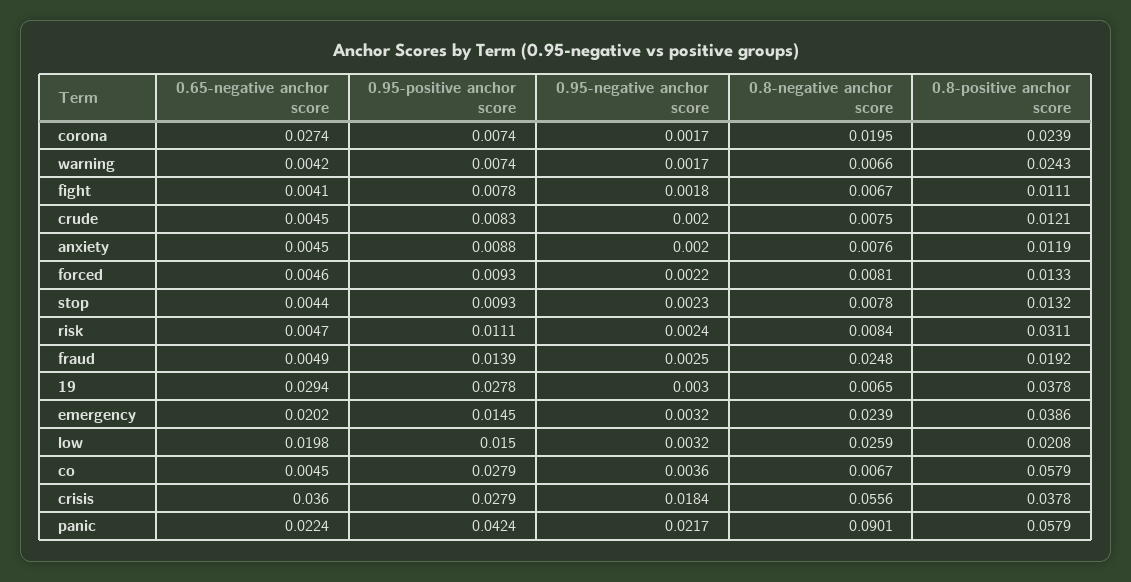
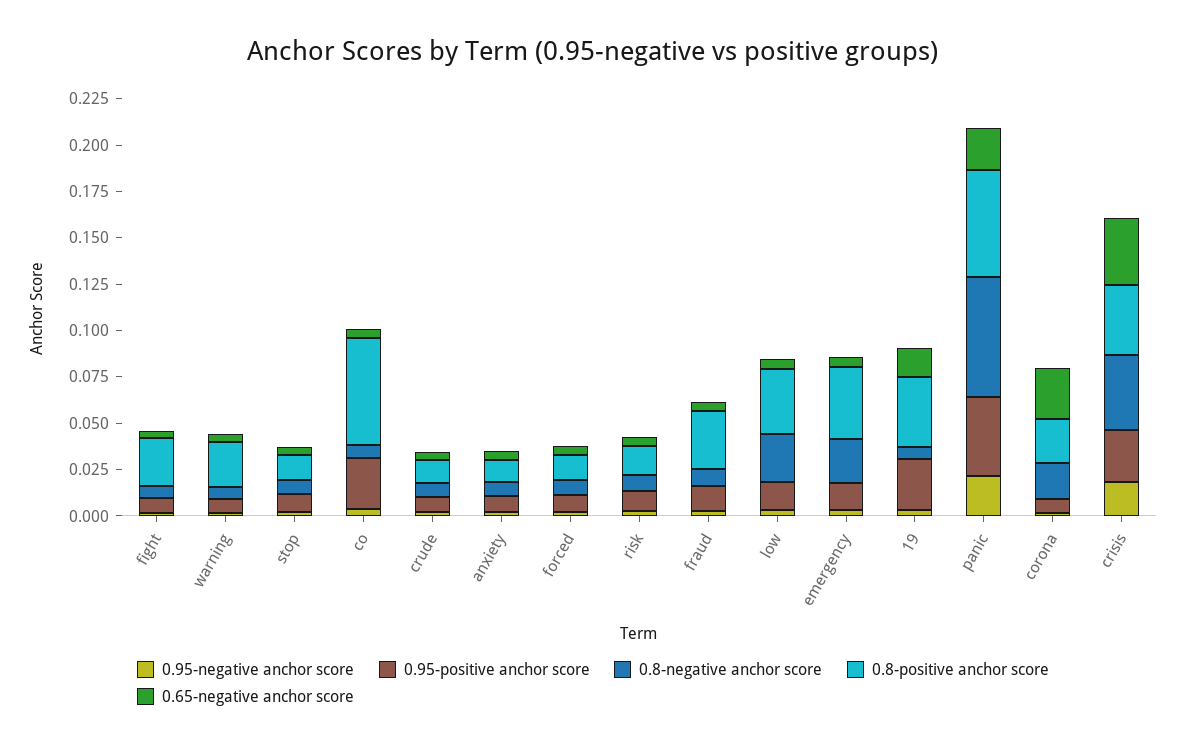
0.8-positive anchor score, fight: 0.0111 -> 0.025
0.8-positive anchor score, risk: 0.0311 -> 0.015
0.8-negative anchor score, fraud: 0.0248 -> 0.01
0.8-positive anchor score, fraud: 0.0192 -> 0.03
0.65-negative anchor score, 19: 0.0294 -> 0.015
0.65-negative anchor score, emergency: 0.0202 -> 0.005
0.65-negative anchor score, low: 0.0198 -> 0.005
0.8-positive anchor score, low: 0.0208 -> 0.035
0.8-negative anchor score, crisis: 0.0556 -> 0.04
0.8-negative anchor score, panic: 0.0901 -> 0.065

